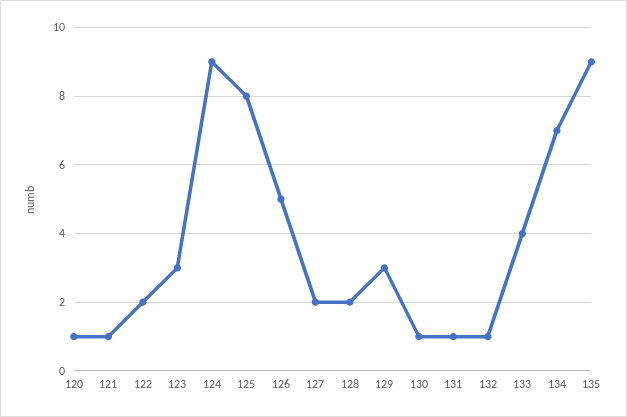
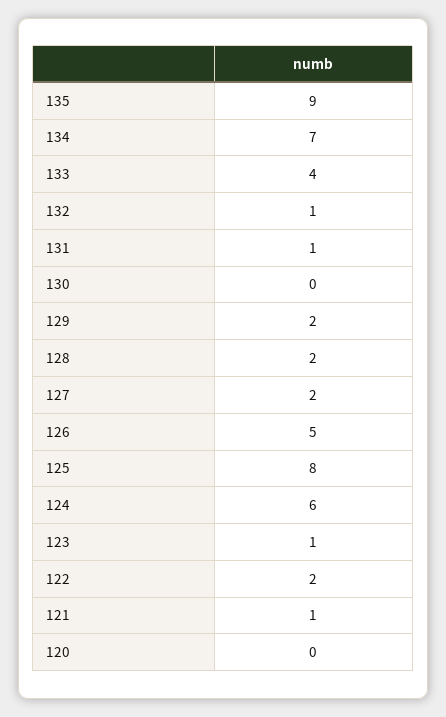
120: 1 -> 0
123: 3 -> 1
124: 9 -> 6
129: 3 -> 2
130: 1 -> 0

